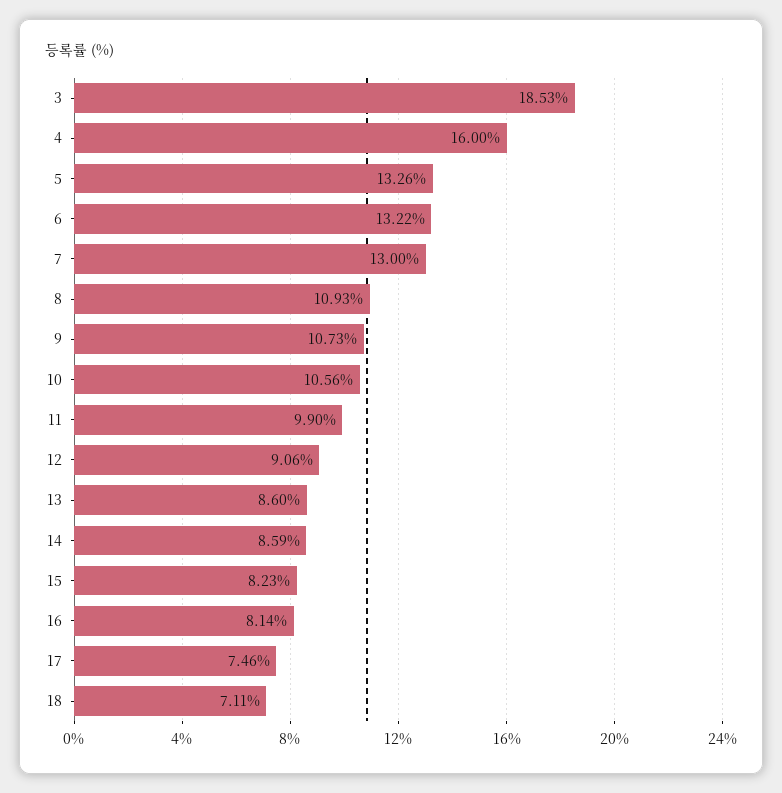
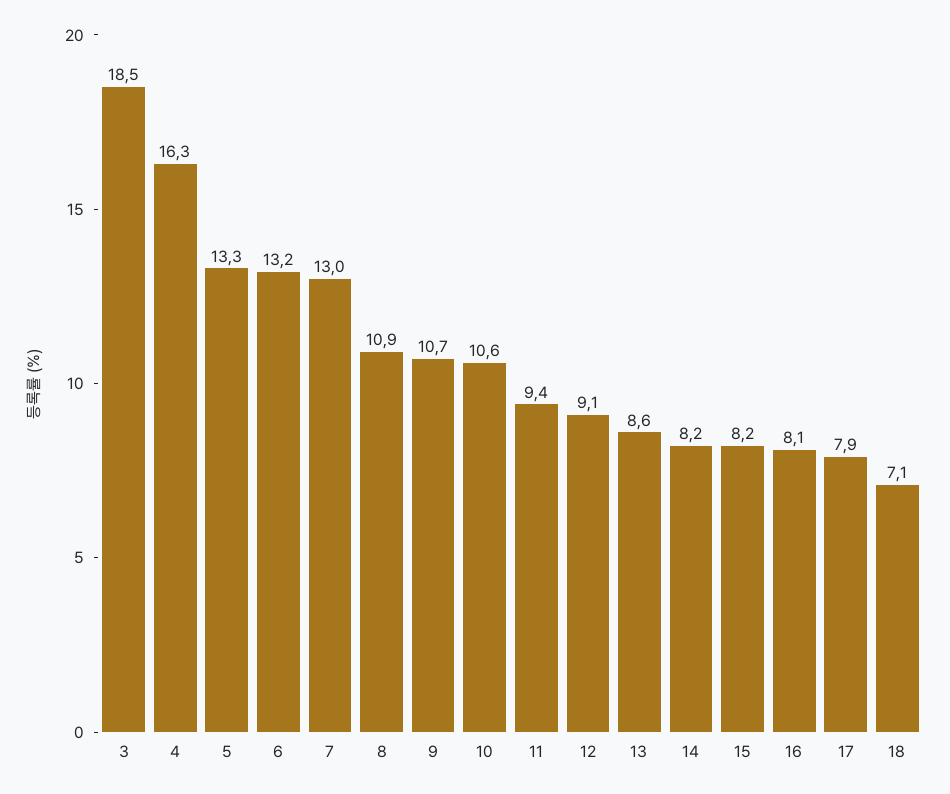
4: 16 -> 16.3
11: 9.9 -> 9.4
14: 8.59 -> 8.2
17: 7.46 -> 7.9

